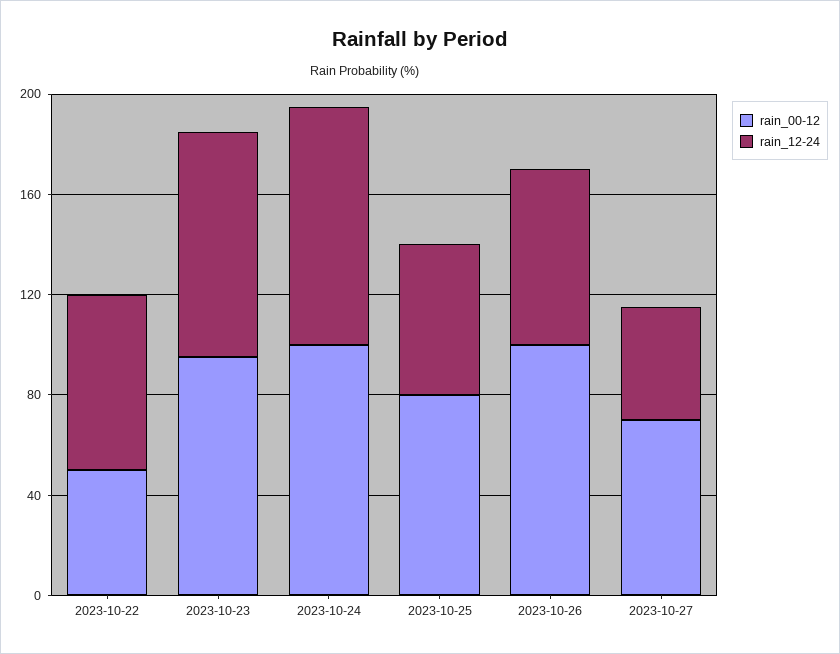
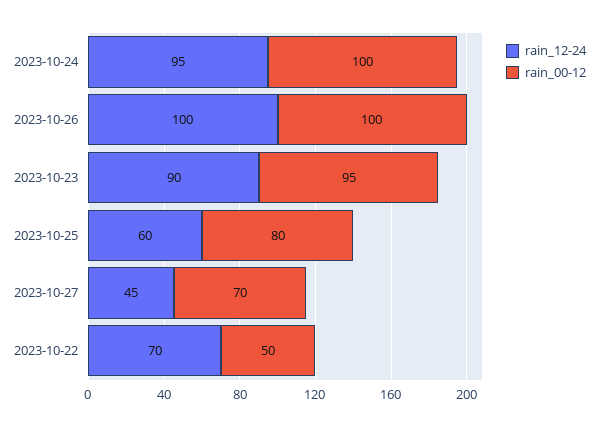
rain_12-24, 2023-10-26: 70 -> 100

